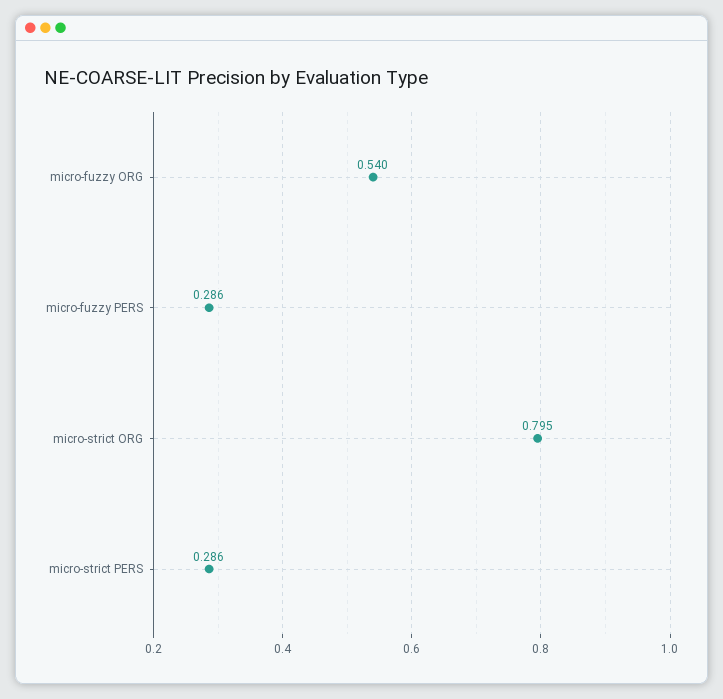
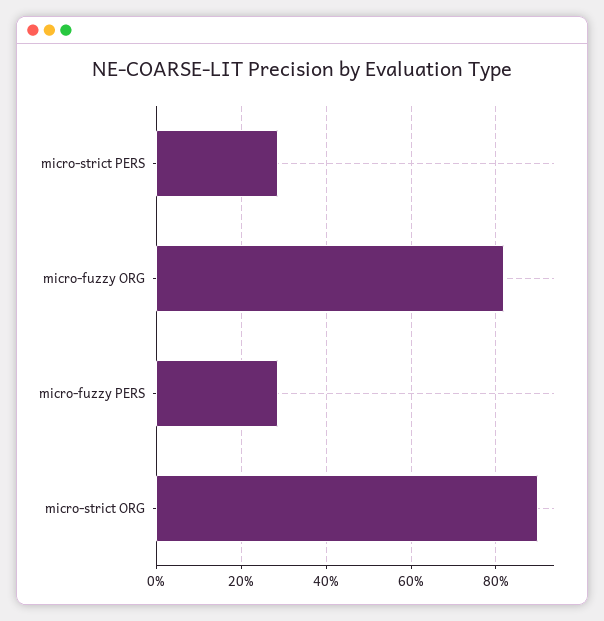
micro-fuzzy ORG: 0.54 -> 0.82
micro-strict ORG: 0.795 -> 0.9

